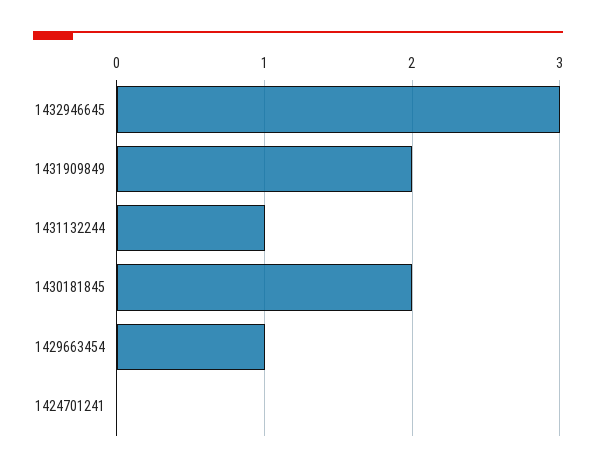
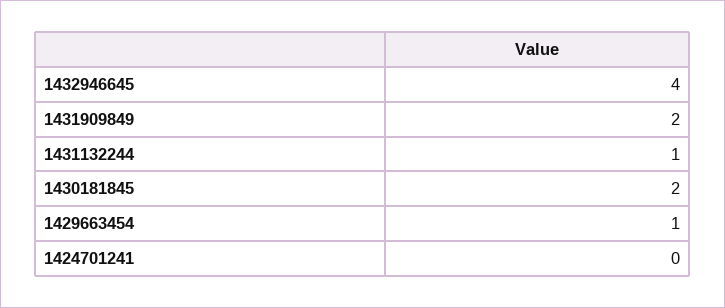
1432946645: 3 -> 4

